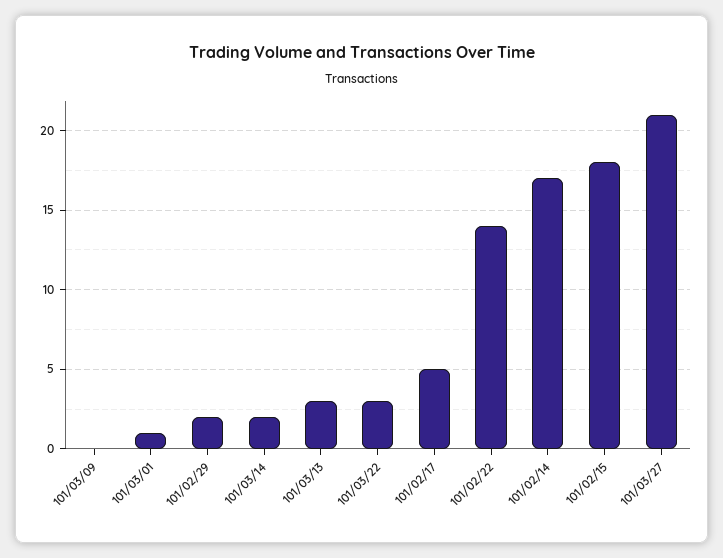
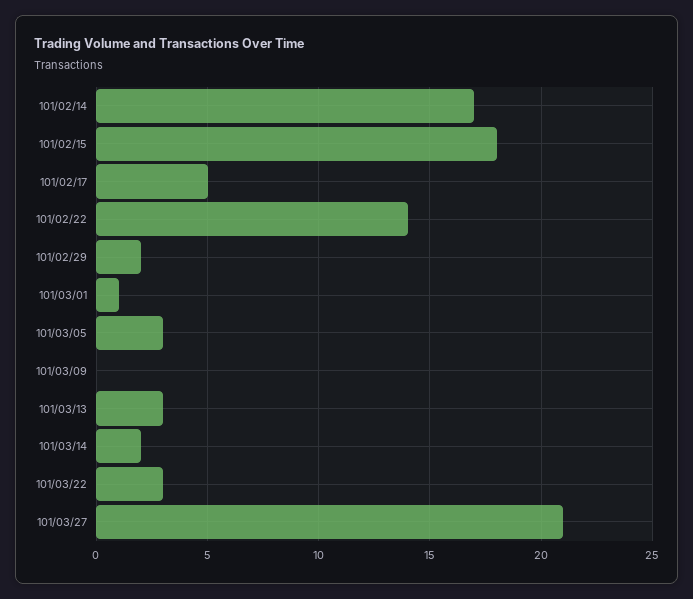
101/03/05: none -> 3

